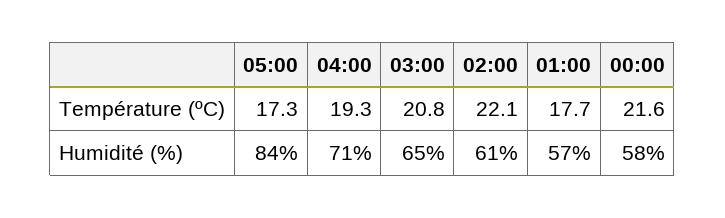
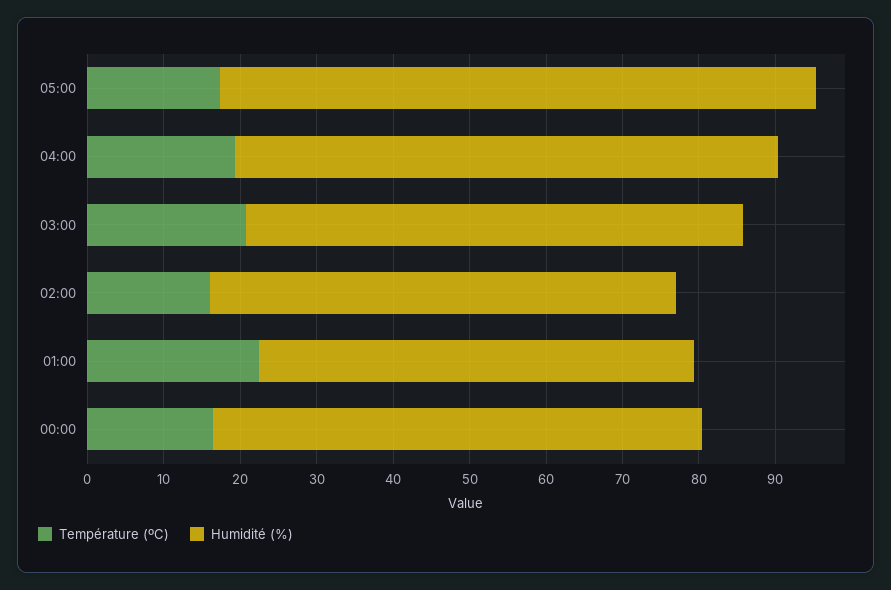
Température (ºC), 02:00: 22.1 -> 16
Température (ºC), 01:00: 17.7 -> 22
Température (ºC), 00:00: 21.6 -> 16
Humidité (%), 05:00: 84 -> 78
Humidité (%), 00:00: 58 -> 64

